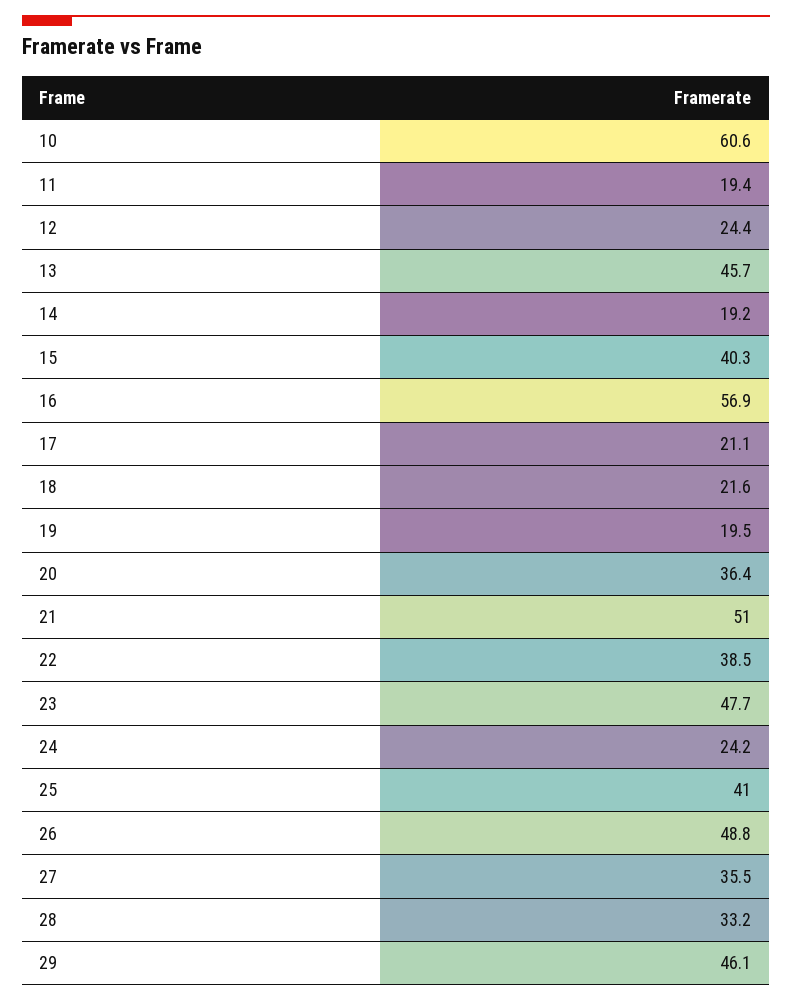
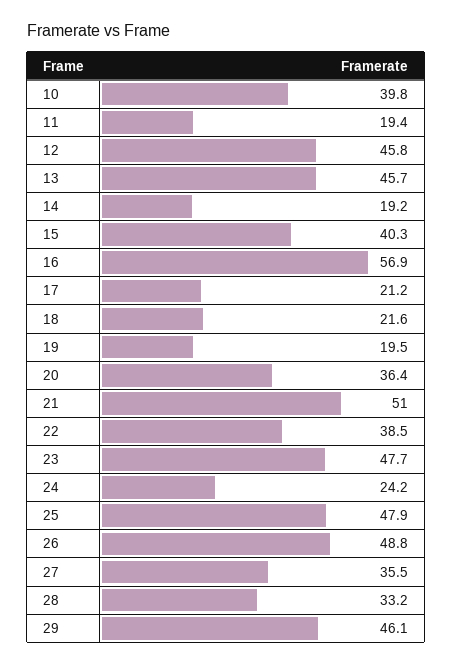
10: 60.6 -> 39.8
12: 24.4 -> 45.8
17: 21.1 -> 21.2
25: 41 -> 47.9

